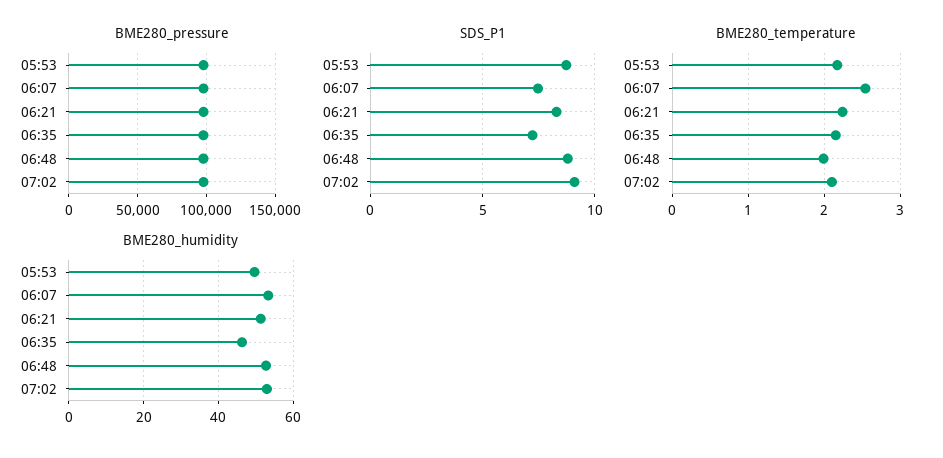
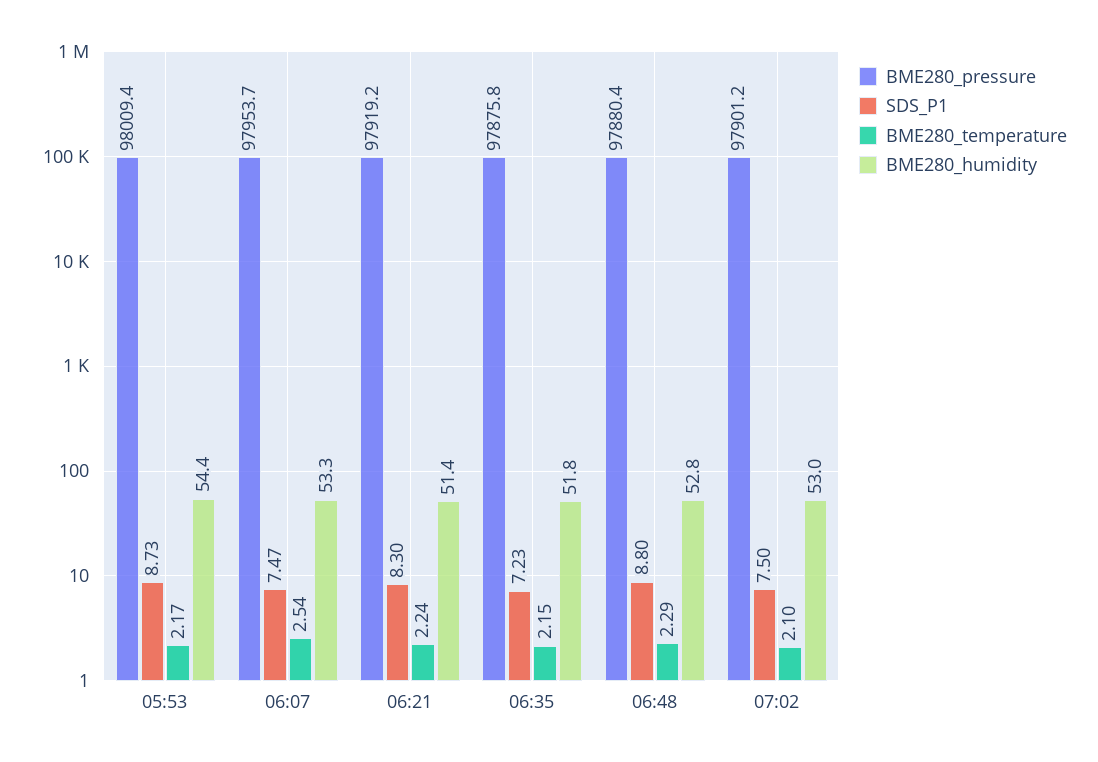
SDS_P1, 07:02: 9 -> 7.5
BME280_temperature, 06:48: 2 -> 2.29
BME280_humidity, 05:53: 50 -> 54.4
BME280_humidity, 06:35: 46 -> 51.8

